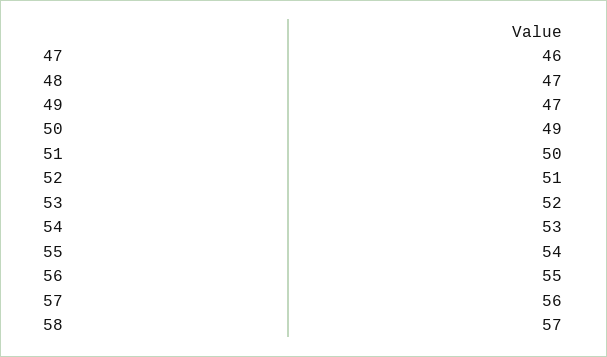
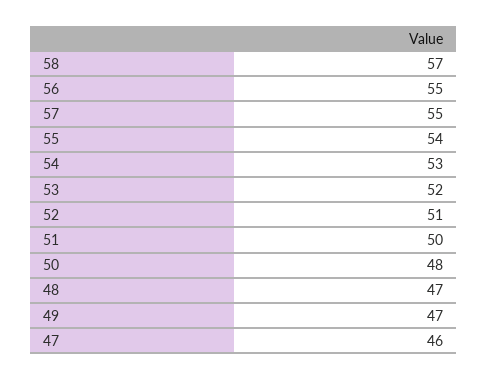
50: 49 -> 48
57: 56 -> 55

